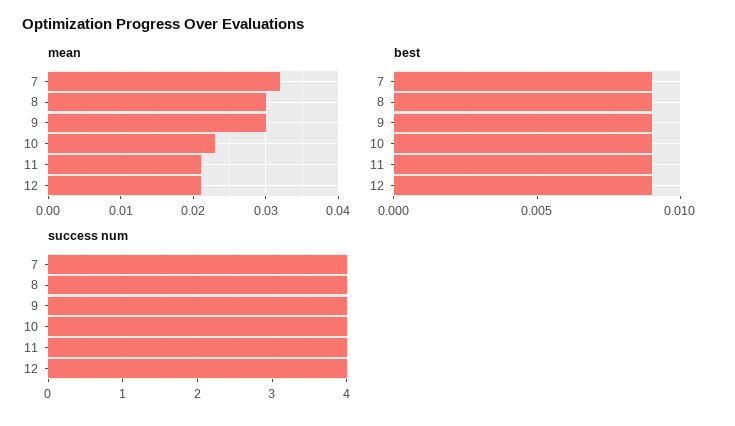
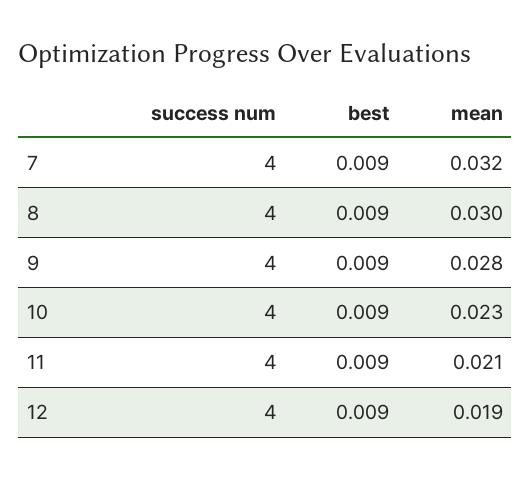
mean, 9: 0.03 -> 0.028
mean, 12: 0.021 -> 0.019

